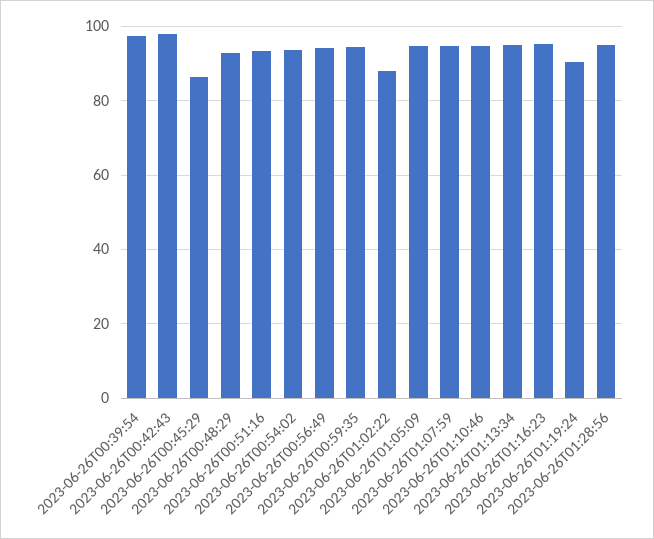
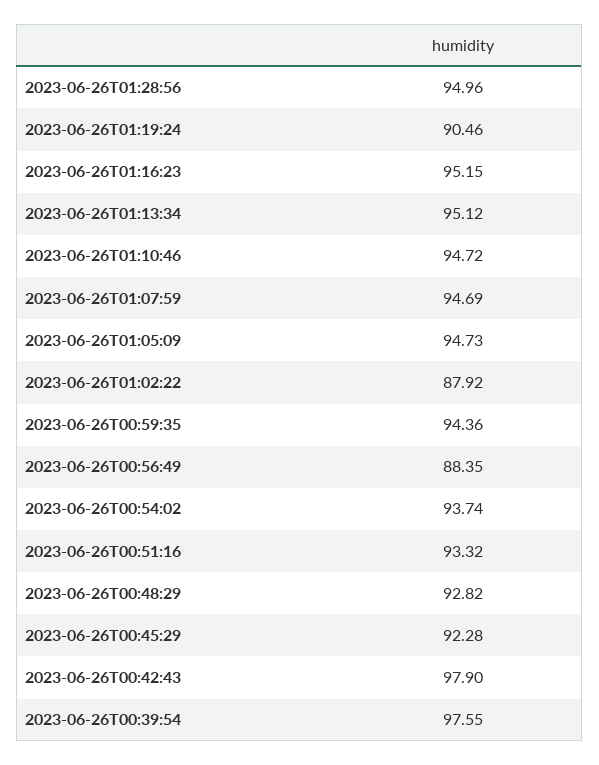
2023-06-26T00:45:29: 86 -> 92.28
2023-06-26T00:56:49: 94 -> 88.35

